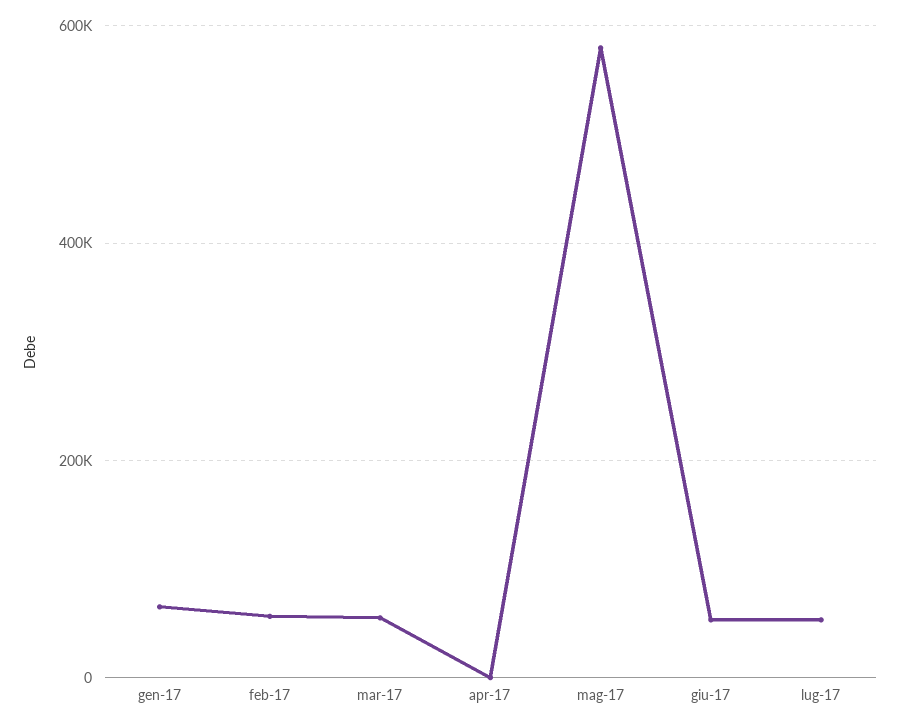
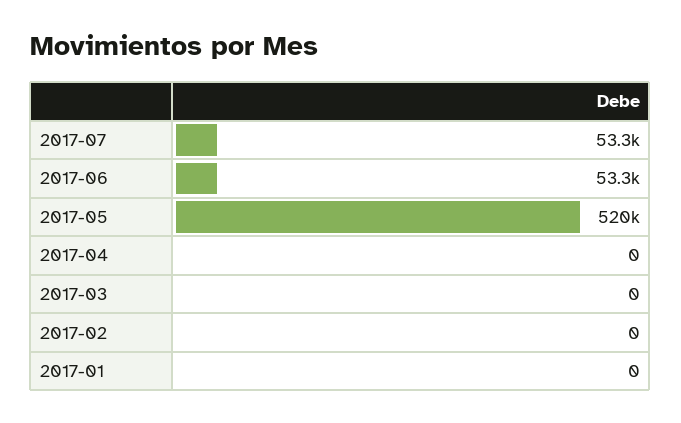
gen-17: 60000 -> 0
feb-17: 60000 -> 0
mar-17: 60000 -> 0
mag-17: 580000 -> 520000

